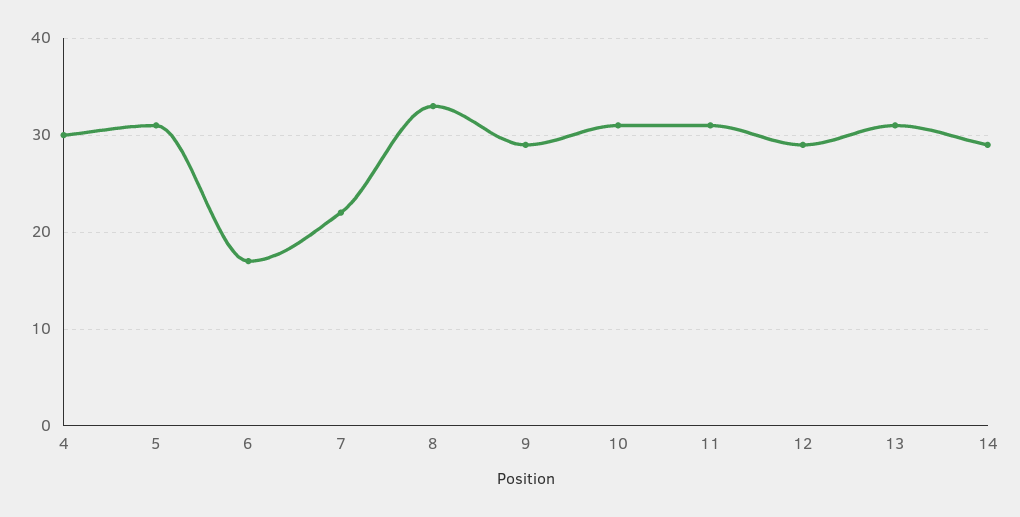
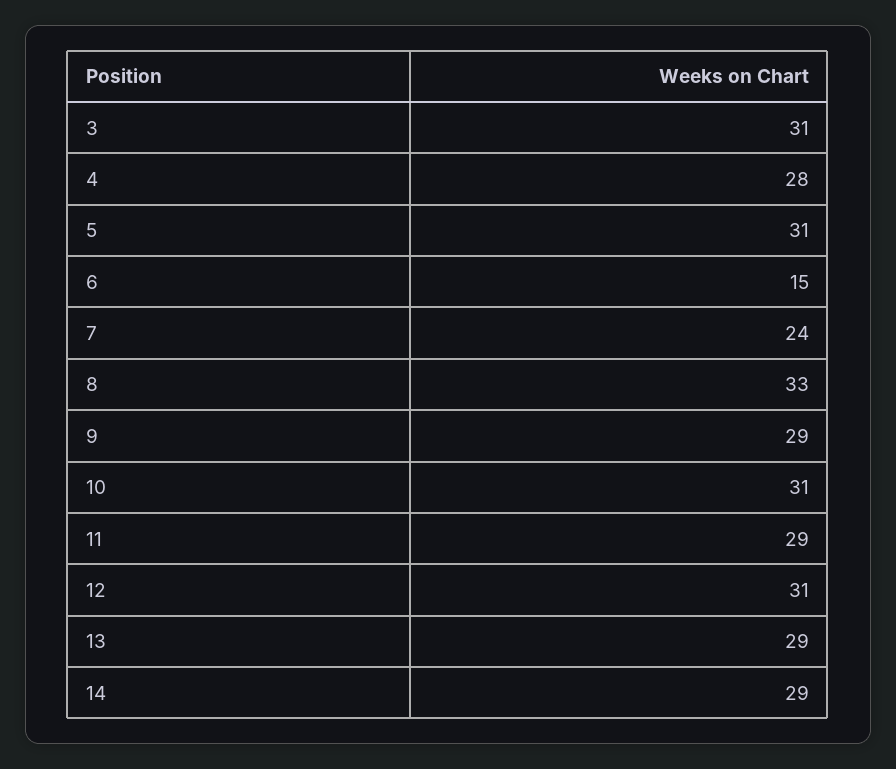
4: 30 -> 28
6: 17 -> 15
7: 22 -> 24
11: 31 -> 29
12: 29 -> 31
13: 31 -> 29
3: none -> 31

